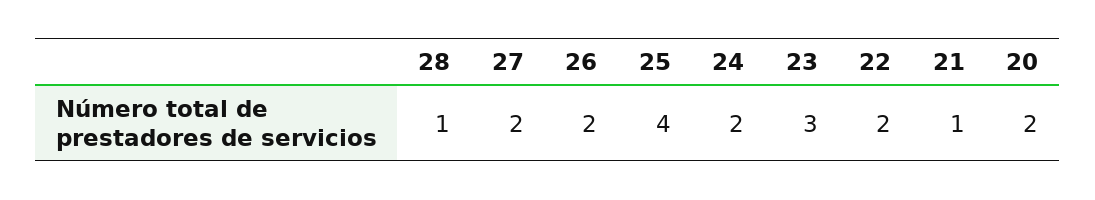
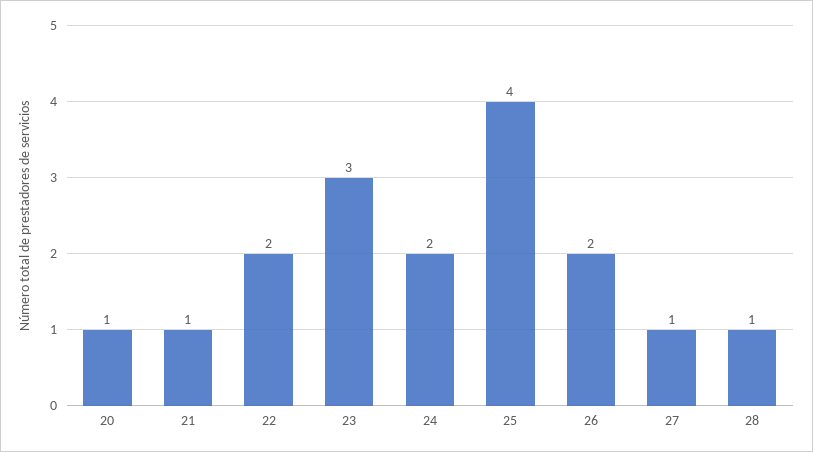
27: 2 -> 1
20: 2 -> 1

